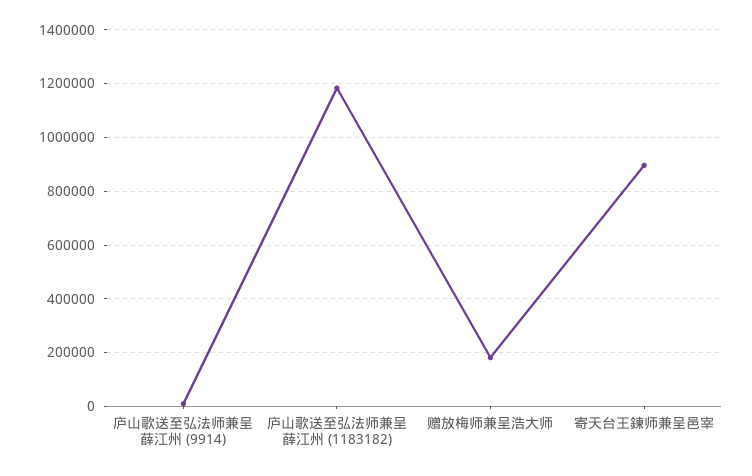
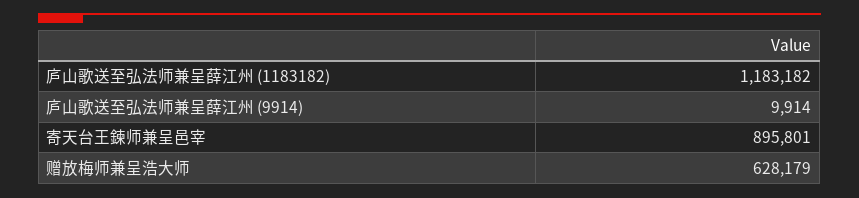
赠放梅师兼呈浩大师: 175000 -> 628179

